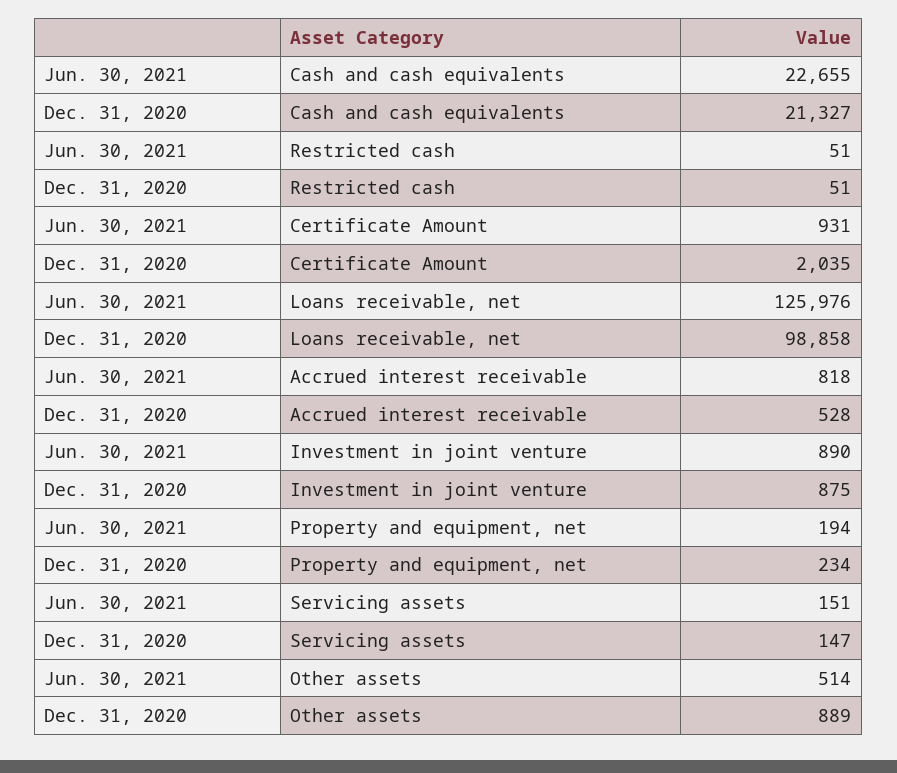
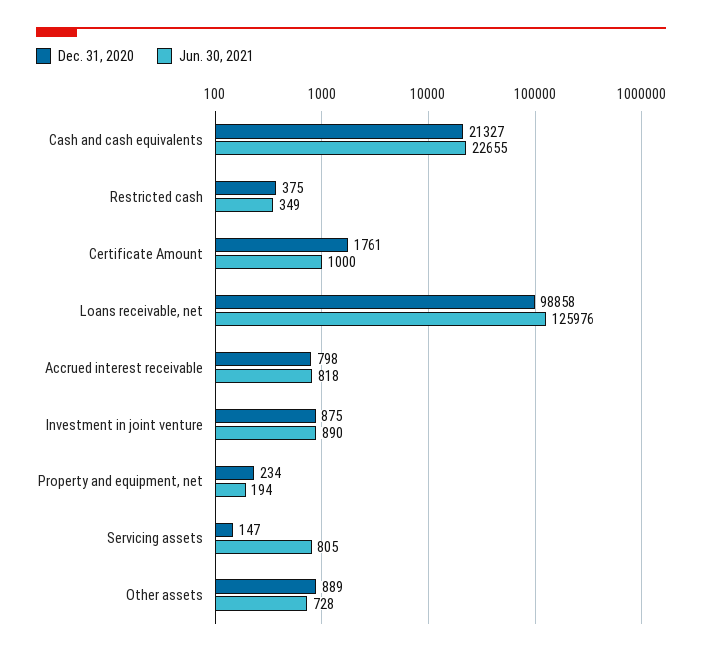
Jun. 30, 2021, Restricted cash: 51 -> 349
Dec. 31, 2020, Restricted cash: 51 -> 375
Jun. 30, 2021, Certificate Amount: 931 -> 1000
Dec. 31, 2020, Certificate Amount: 2035 -> 1761
Dec. 31, 2020, Accrued interest receivable: 528 -> 798
Jun. 30, 2021, Servicing assets: 151 -> 805
Jun. 30, 2021, Other assets: 514 -> 728

